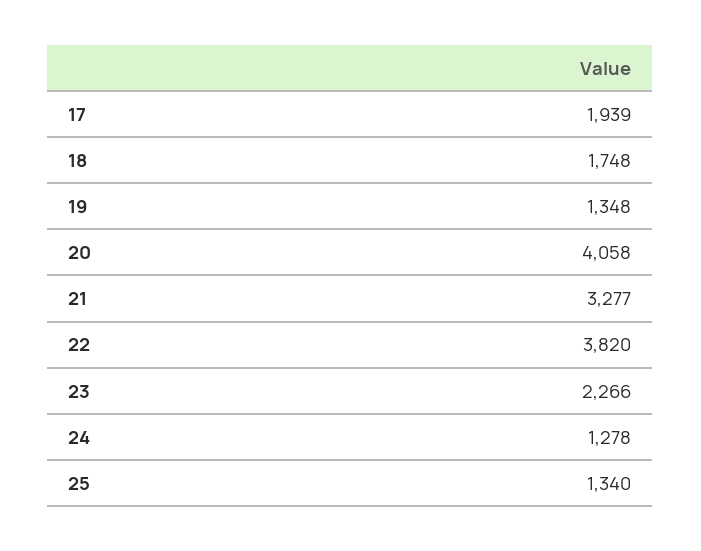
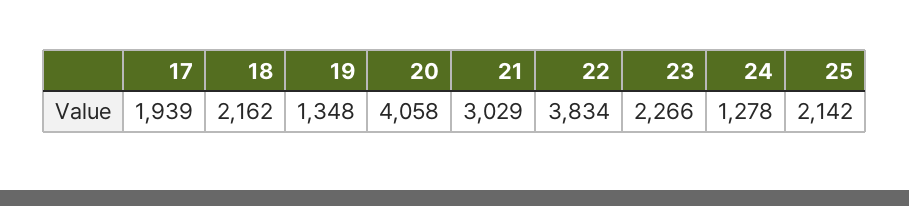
18: 1748 -> 2162
21: 3277 -> 3029
22: 3820 -> 3834
25: 1340 -> 2142

